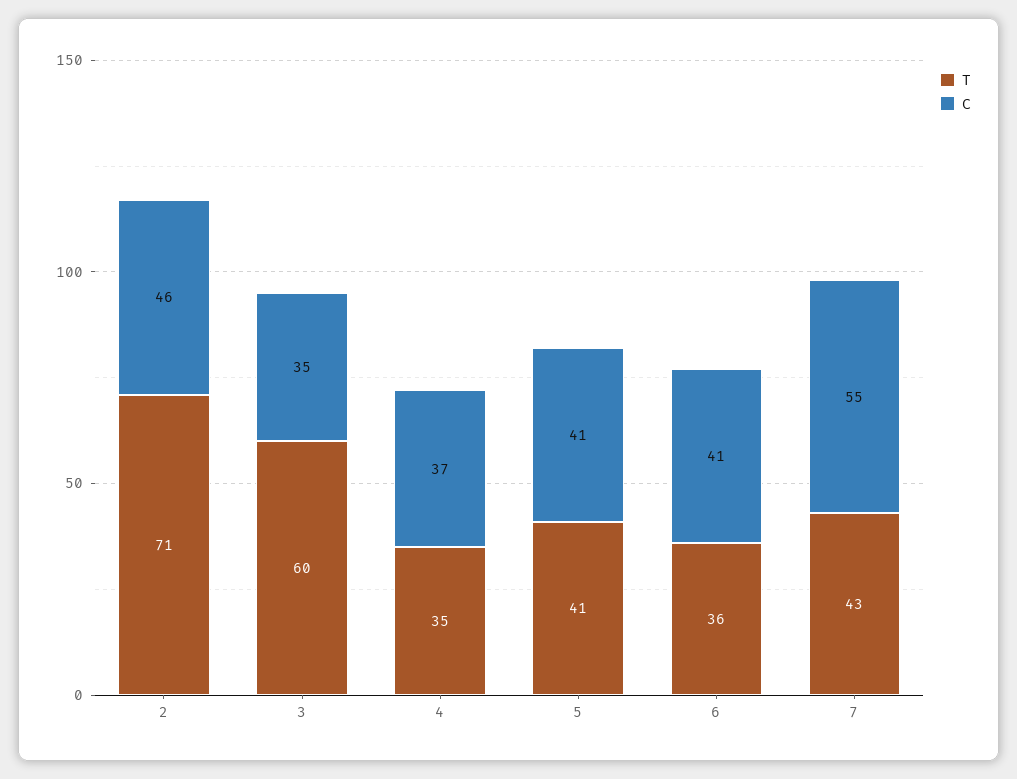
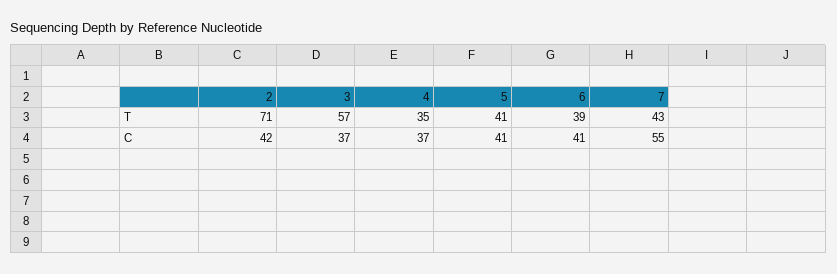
C, 2: 46 -> 42
T, 3: 60 -> 57
C, 3: 35 -> 37
T, 6: 36 -> 39

